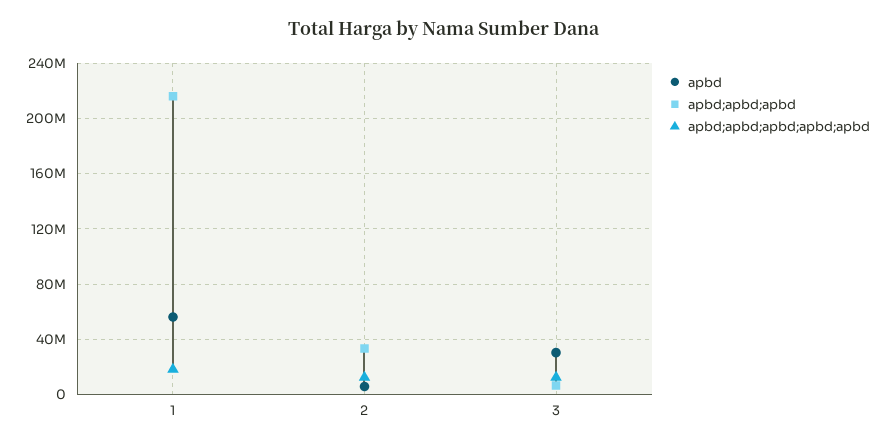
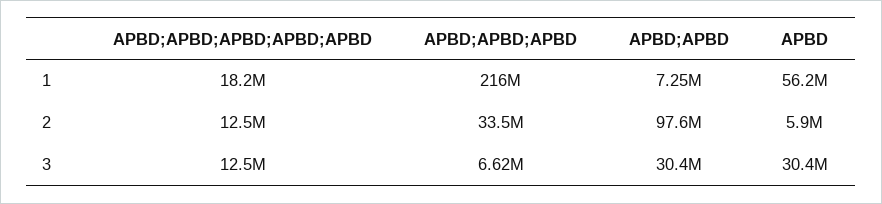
APBD;APBD, 1: none -> 7250000
APBD;APBD, 2: none -> 97600000
APBD;APBD, 3: none -> 30400000

